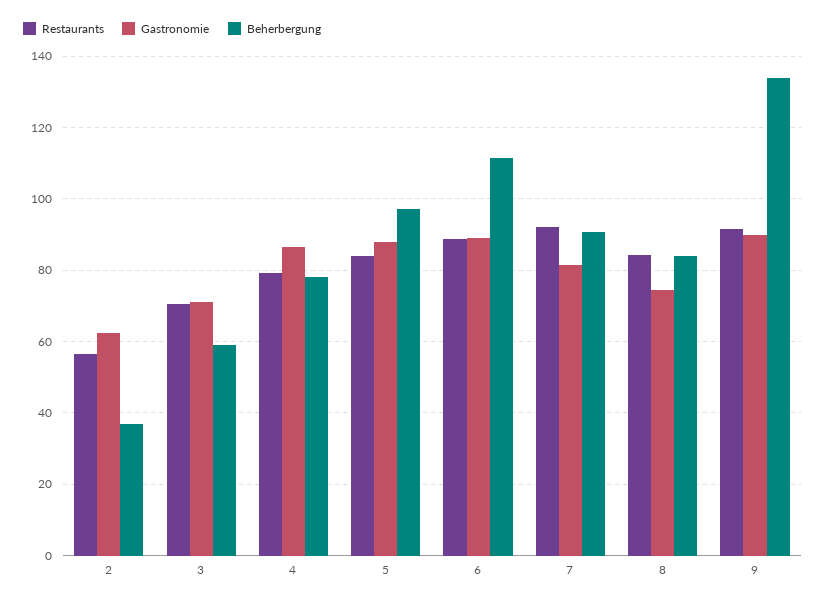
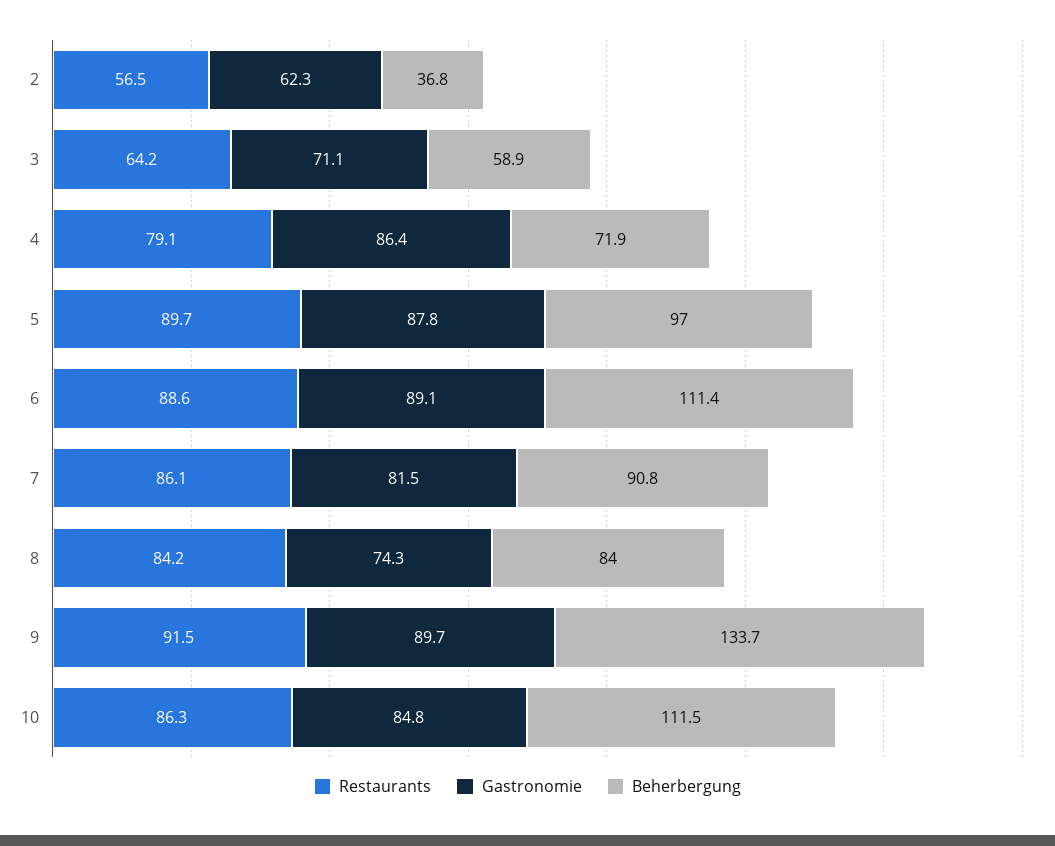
Restaurants, 3: 70 -> 64.2
Beherbergung, 4: 78 -> 71.9
Restaurants, 5: 84 -> 89.7
Restaurants, 7: 92 -> 86.1
Restaurants, 10: none -> 86.3
Gastronomie, 10: none -> 84.8
Beherbergung, 10: none -> 111.5

